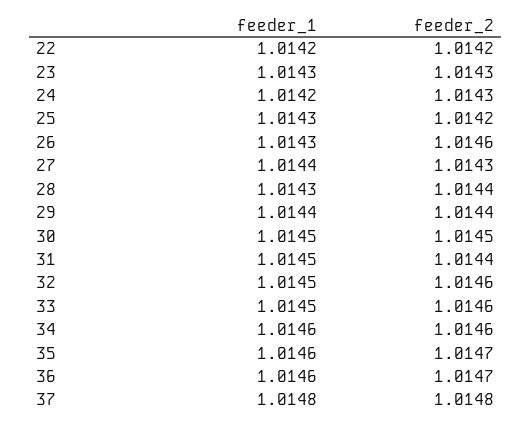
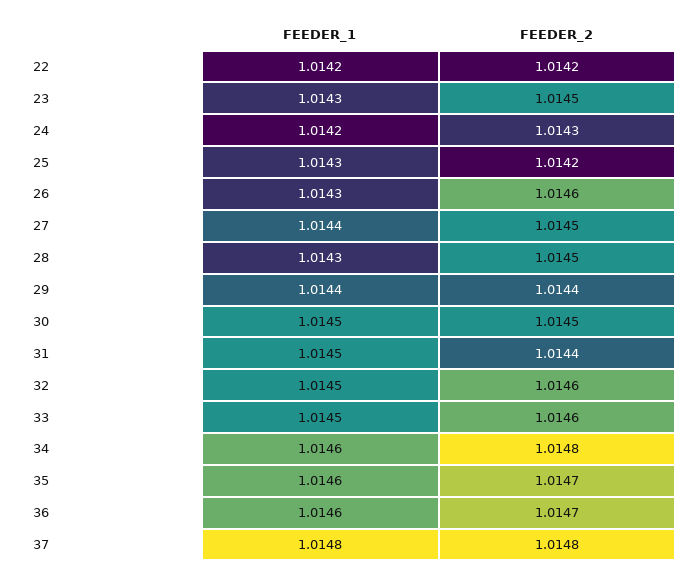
feeder_2, 23: 1.0143 -> 1.0145
feeder_2, 27: 1.0143 -> 1.0145
feeder_2, 28: 1.0144 -> 1.0145
feeder_2, 34: 1.0146 -> 1.0148

